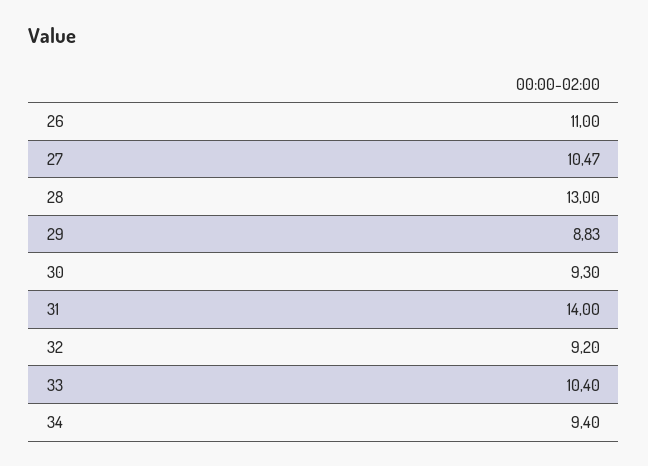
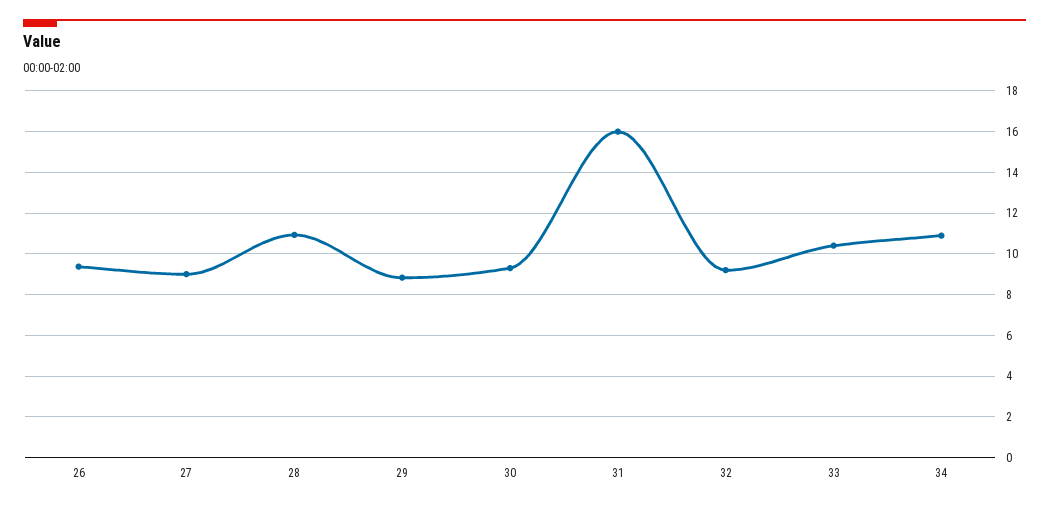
26: 11 -> 9.5
27: 10.47 -> 9
28: 13 -> 11
31: 14 -> 16
34: 9.4 -> 11

